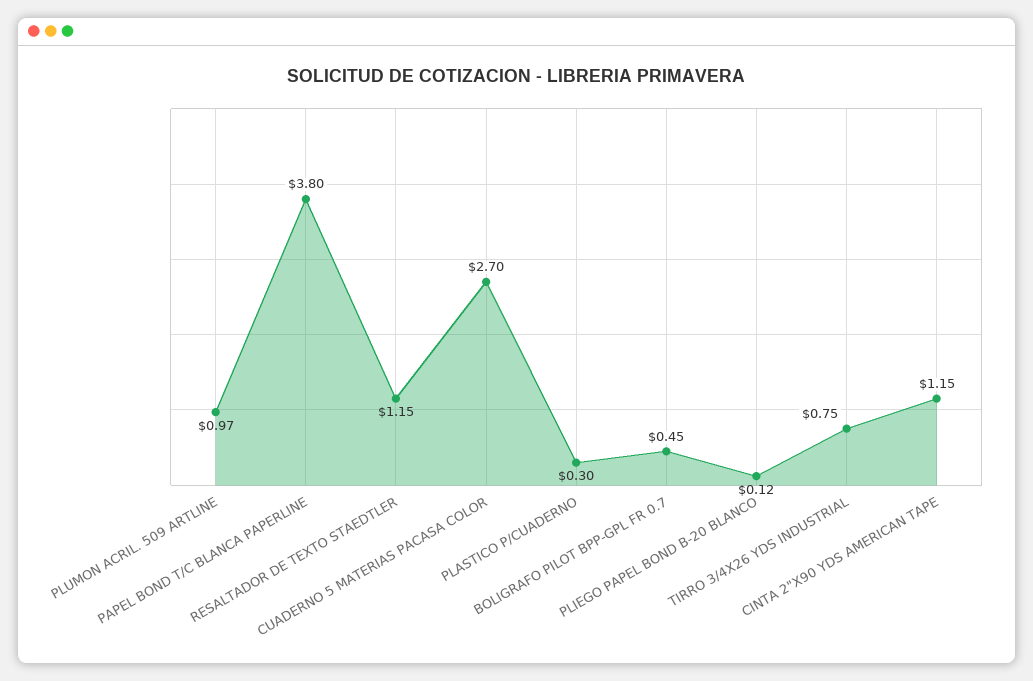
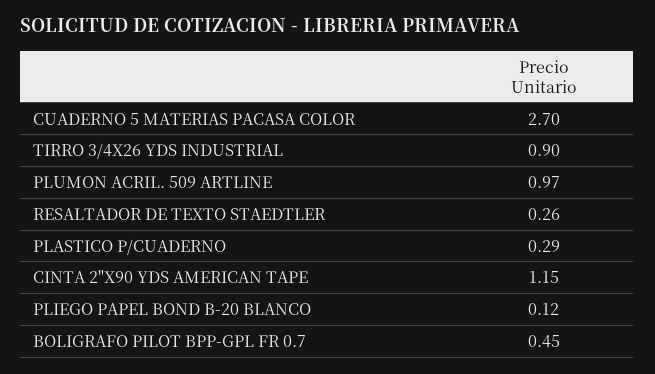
PAPEL BOND T/C BLANCA PAPERLINE: 3.8 -> none
RESALTADOR DE TEXTO STAEDTLER: 1.15 -> 0.26
PLASTICO P/CUADERNO: 0.3 -> 0.29
TIRRO 3/4X26 YDS INDUSTRIAL: 0.75 -> 0.9

